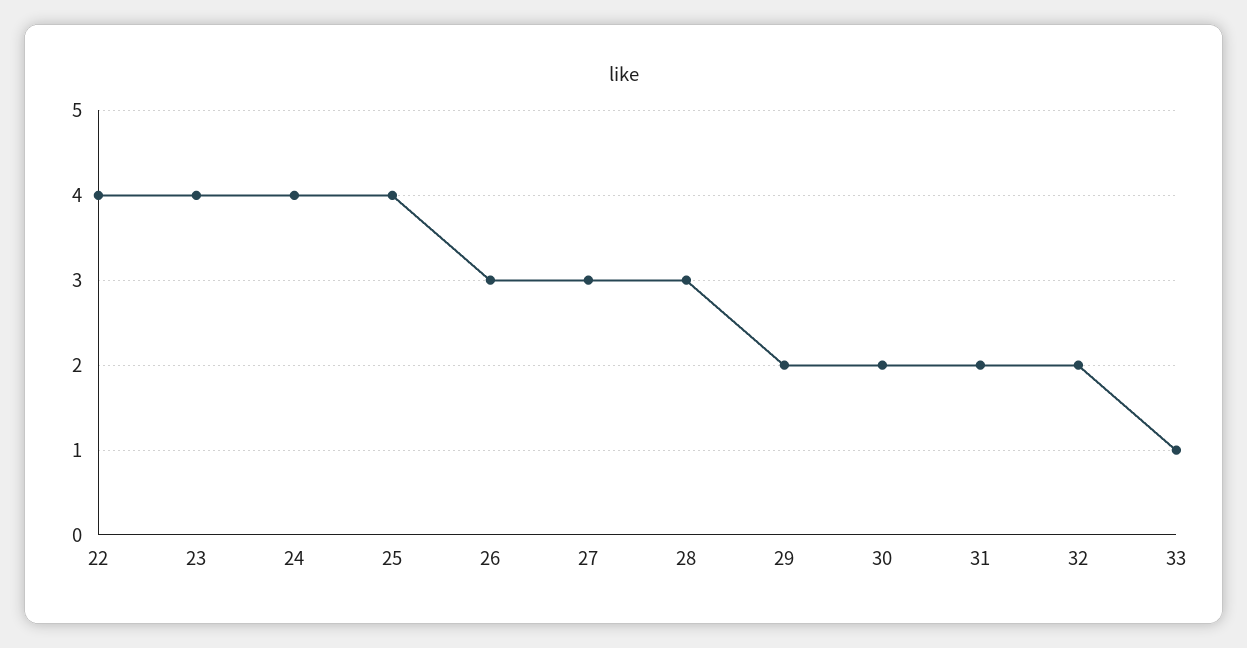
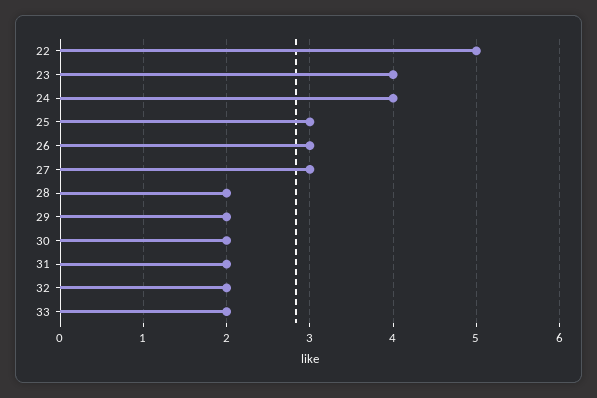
22: 4 -> 5
25: 4 -> 3
28: 3 -> 2
33: 1 -> 2

